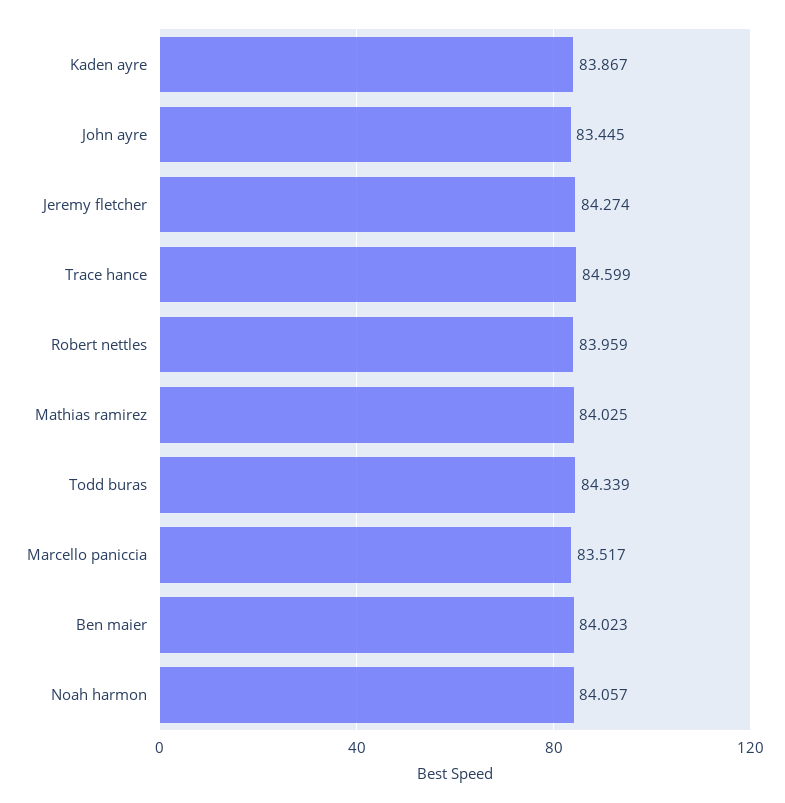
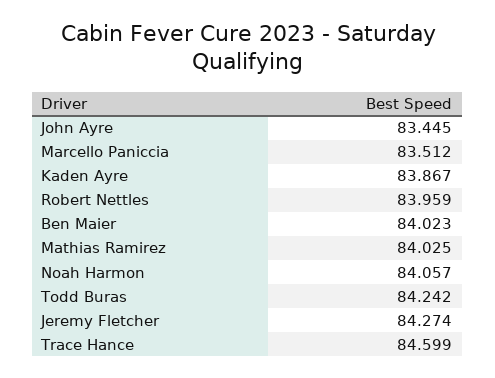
Todd buras: 84.339 -> 84.242
Marcello paniccia: 83.517 -> 83.512

